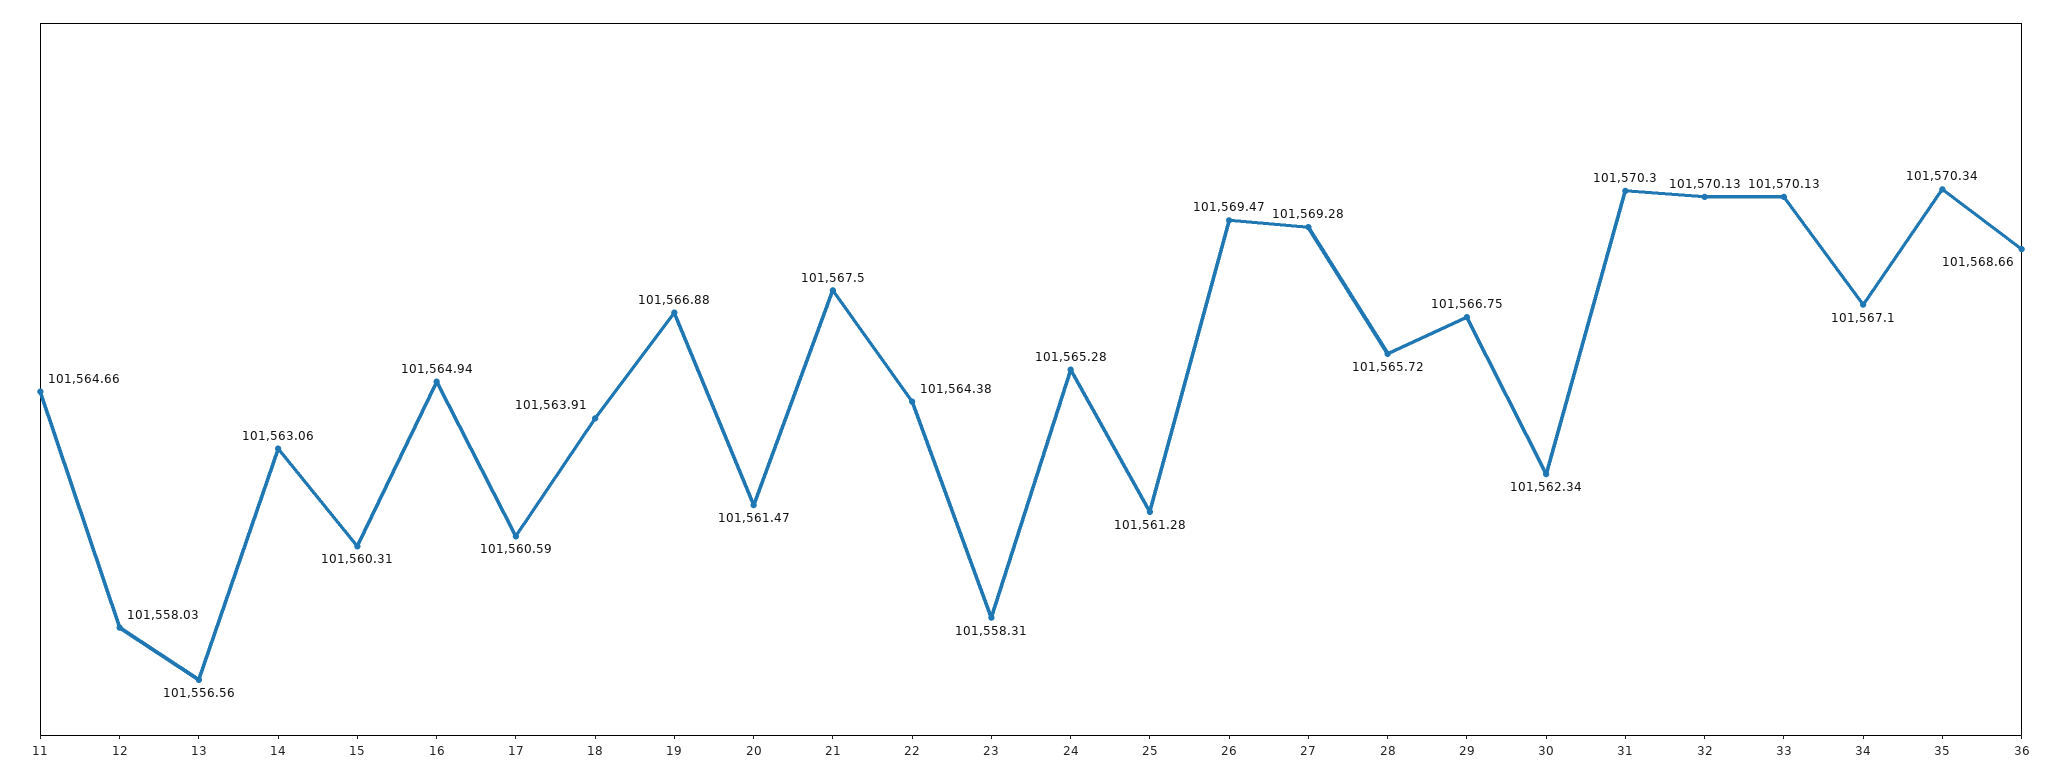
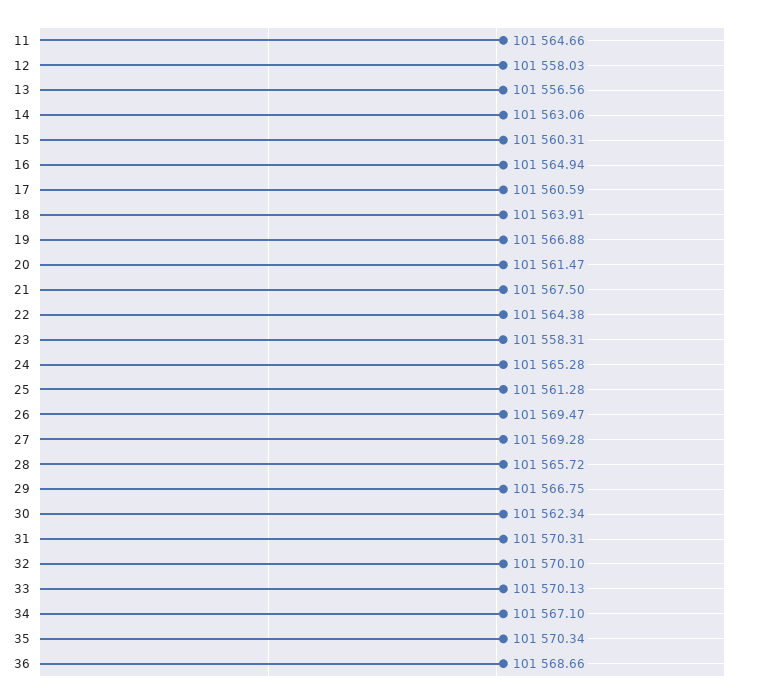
31: 101570.3 -> 101570.31
32: 101570.13 -> 101570.1

